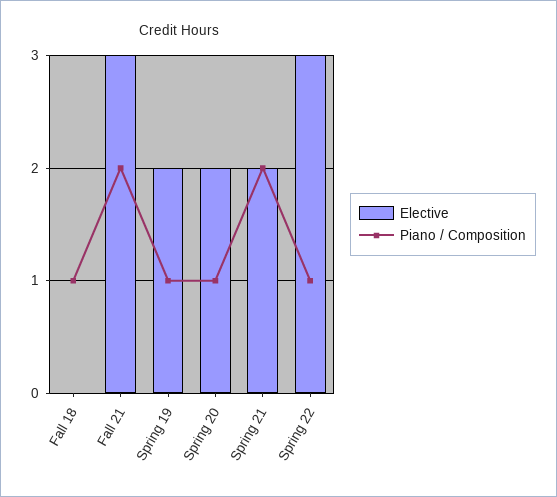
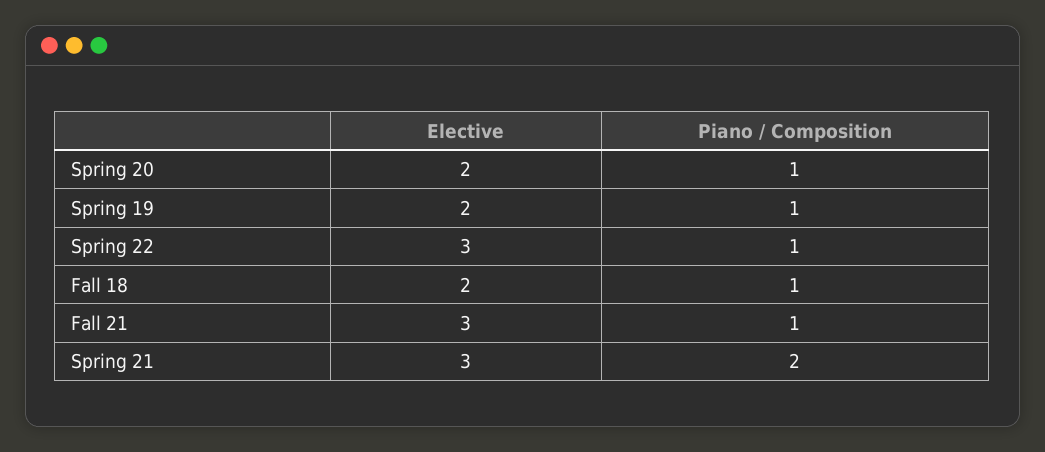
Elective, Fall 18: 0 -> 2
Piano / Composition, Fall 21: 2 -> 1
Elective, Spring 21: 2 -> 3

